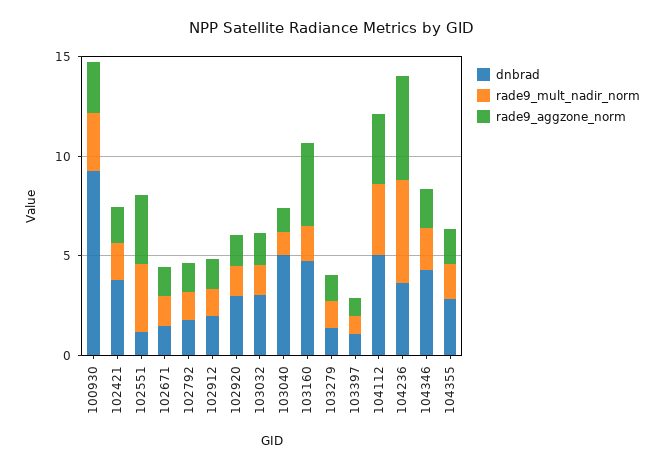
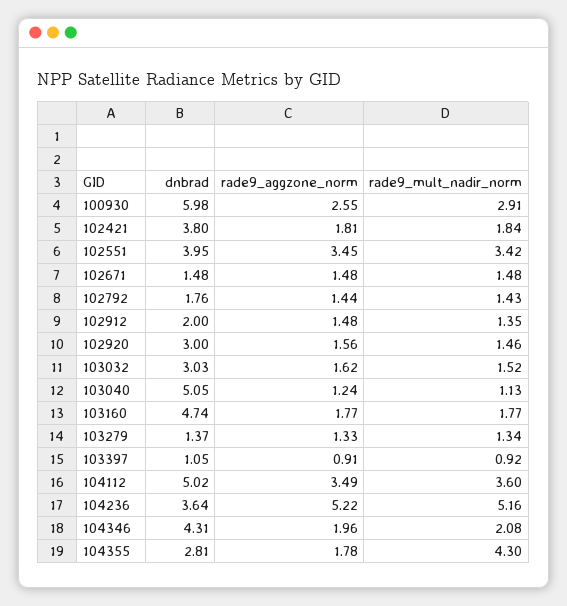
dnbrad, 100930: 9 -> 5.98
dnbrad, 102551: 1 -> 3.95
rade9_aggzone_norm, 103160: 4 -> 1.77
rade9_mult_nadir_norm, 104355: 2 -> 4.3

